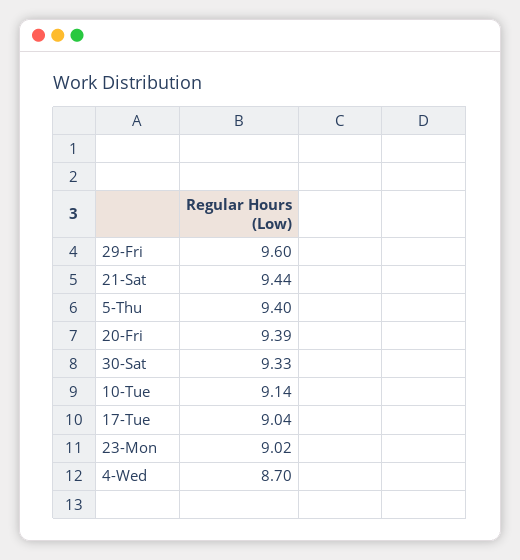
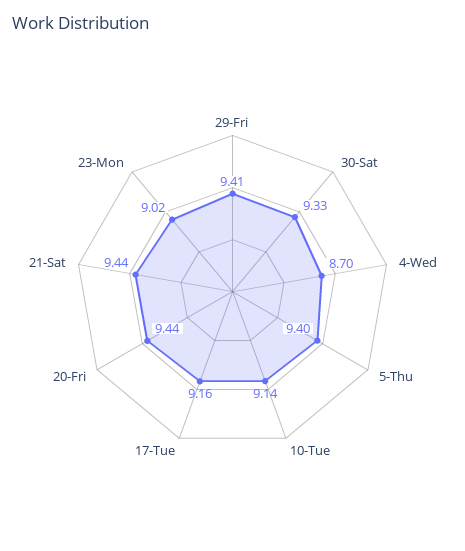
29-Fri: 9.6 -> 9.41
20-Fri: 9.39 -> 9.44
17-Tue: 9.04 -> 9.16

